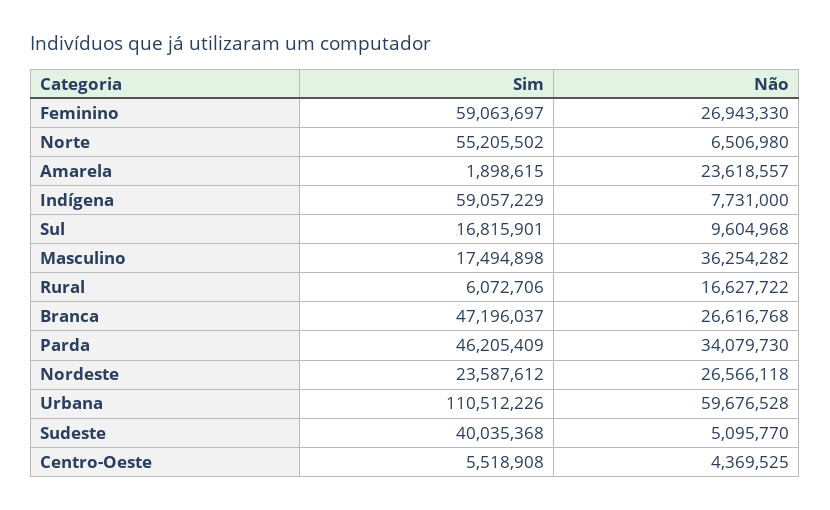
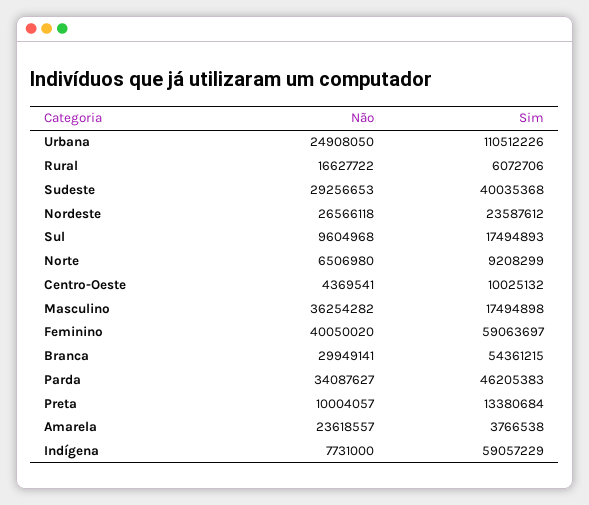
Não, Feminino: 26943330 -> 40050020
Sim, Norte: 55205502 -> 9208299
Sim, Amarela: 1898615 -> 3766538
Sim, Sul: 16815901 -> 17494893
Sim, Branca: 47196037 -> 54361215
Não, Branca: 26616768 -> 29949141
Sim, Parda: 46205409 -> 46205383
Não, Parda: 34079730 -> 34087627
Não, Urbana: 59676528 -> 24908050
Não, Sudeste: 5095770 -> 29256653
Sim, Centro-Oeste: 5518908 -> 10025132
Não, Centro-Oeste: 4369525 -> 4369541
Não, Preta: none -> 10004057
Sim, Preta: none -> 13380684

